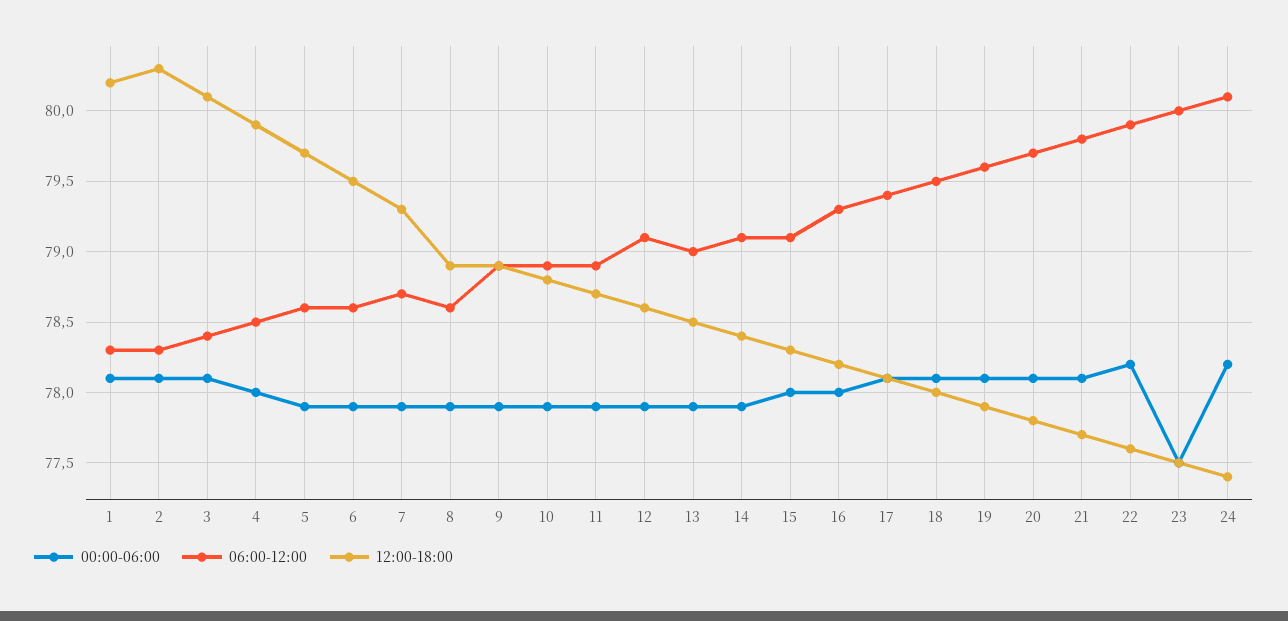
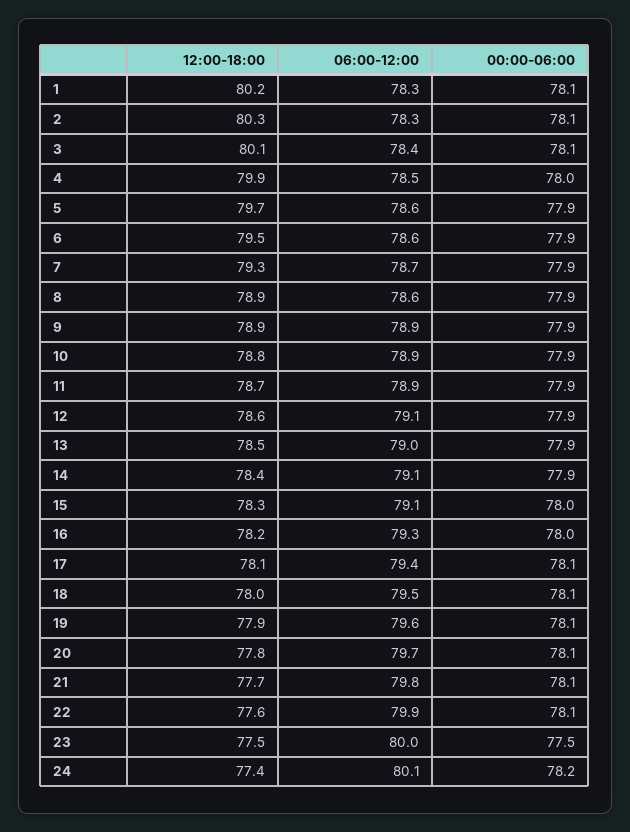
00:00-06:00, 22: 78.2 -> 78.1

